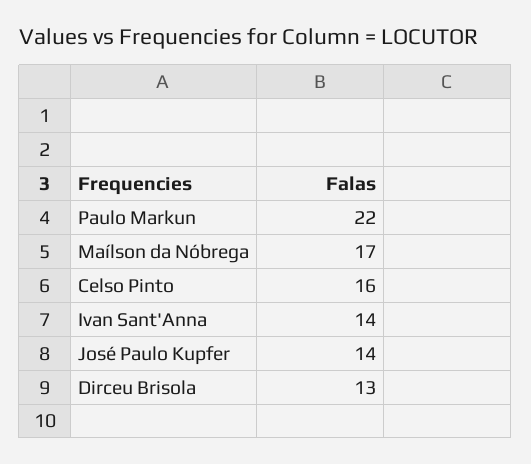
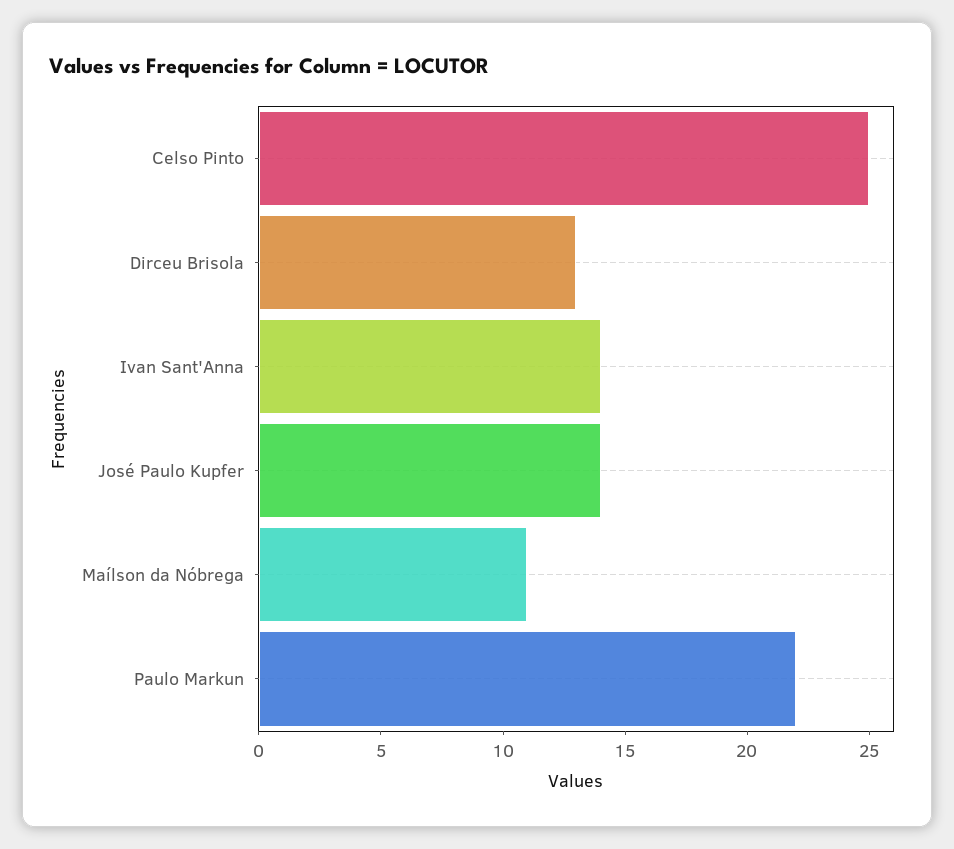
Maílson da Nóbrega: 17 -> 11
Celso Pinto: 16 -> 25

